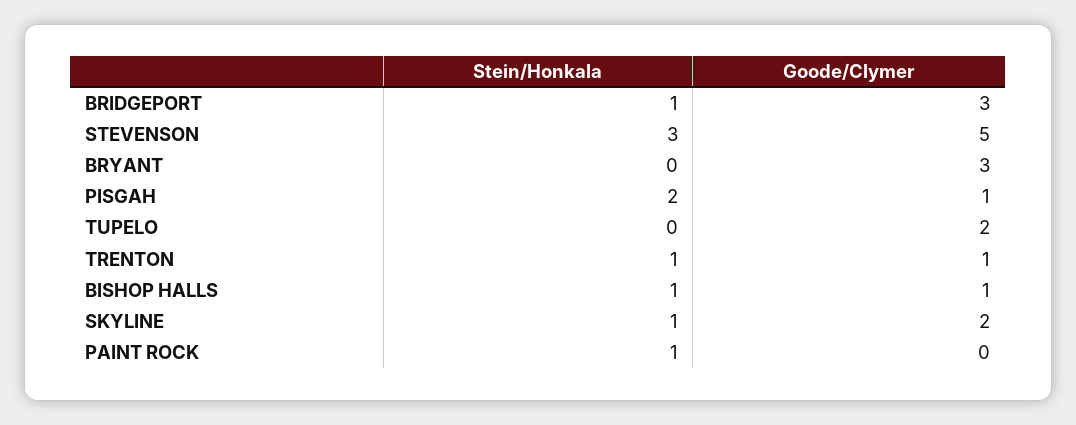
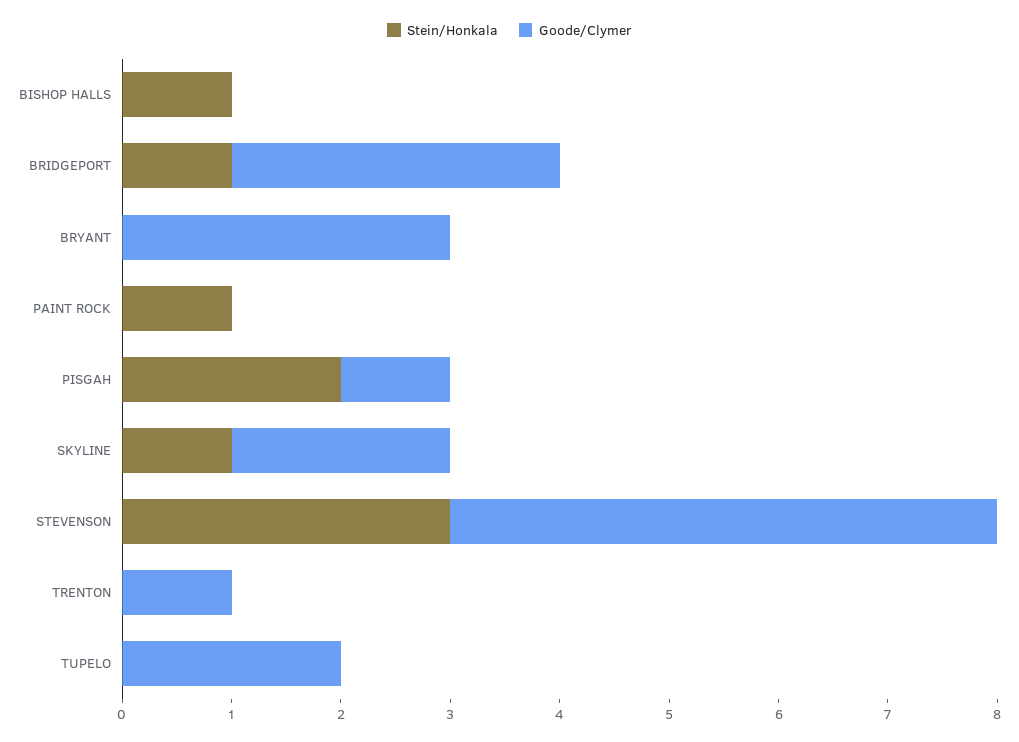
Stein/Honkala, TRENTON: 1 -> 0
Goode/Clymer, BISHOP HALLS: 1 -> 0

